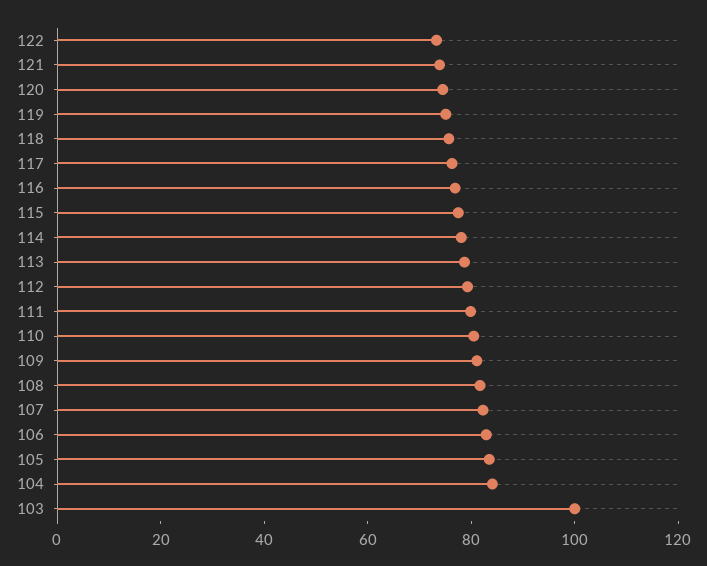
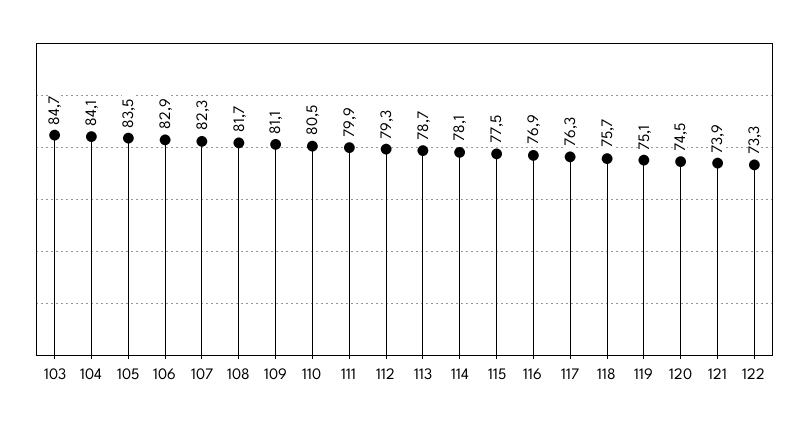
103: 100 -> 84.7

